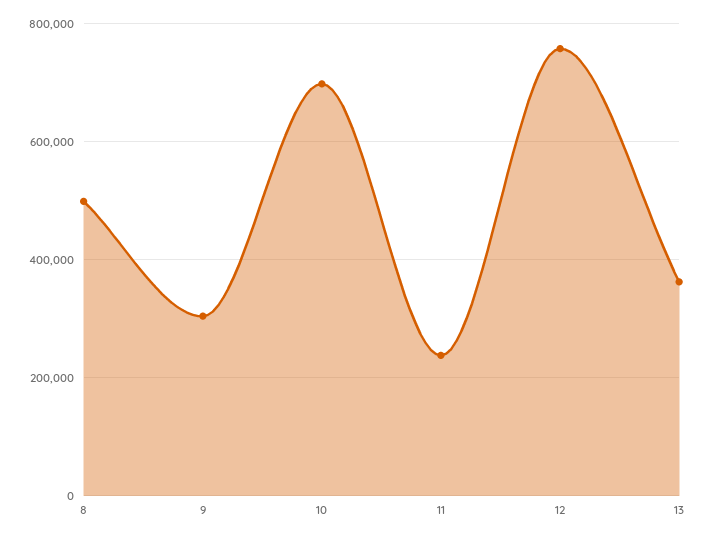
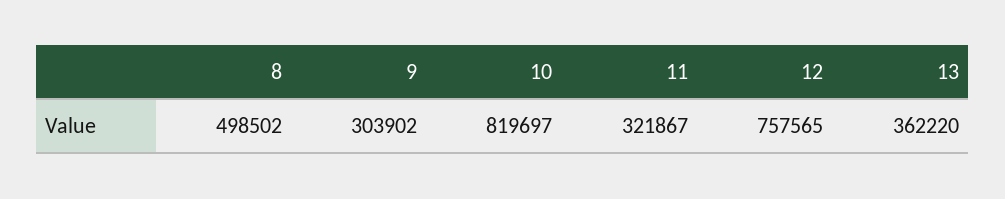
10: 700000 -> 819697
11: 240000 -> 321867

